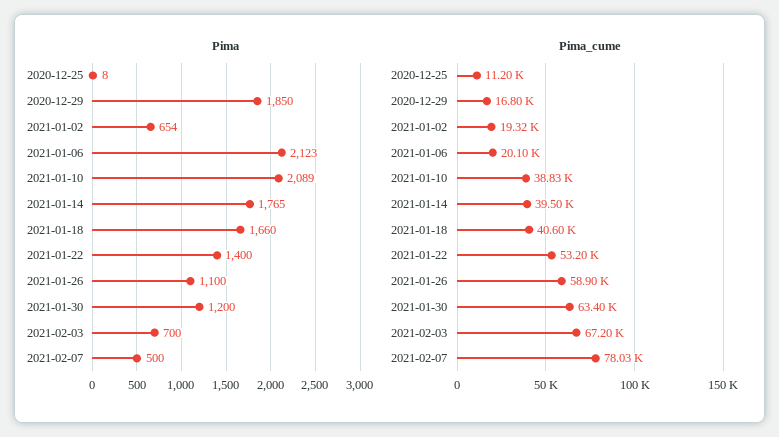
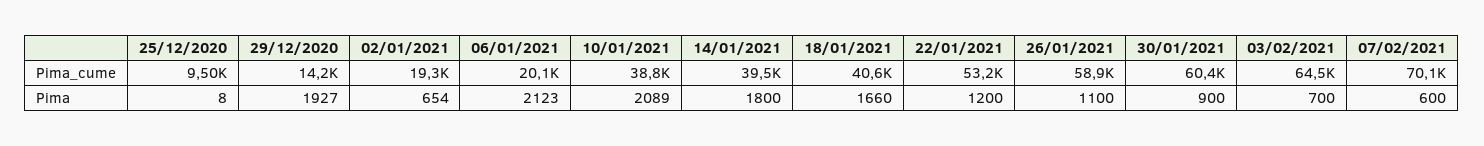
Pima, 2020-12-29: 1850 -> 1927
Pima, 2021-01-14: 1765 -> 1800
Pima, 2021-01-22: 1400 -> 1200
Pima, 2021-01-30: 1200 -> 900
Pima, 2021-02-07: 500 -> 600
Pima_cume, 2020-12-25: 11200 -> 9500
Pima_cume, 2020-12-29: 16800 -> 14200
Pima_cume, 2021-01-30: 63400 -> 60400
Pima_cume, 2021-02-03: 67200 -> 64500
Pima_cume, 2021-02-07: 78030 -> 70100

